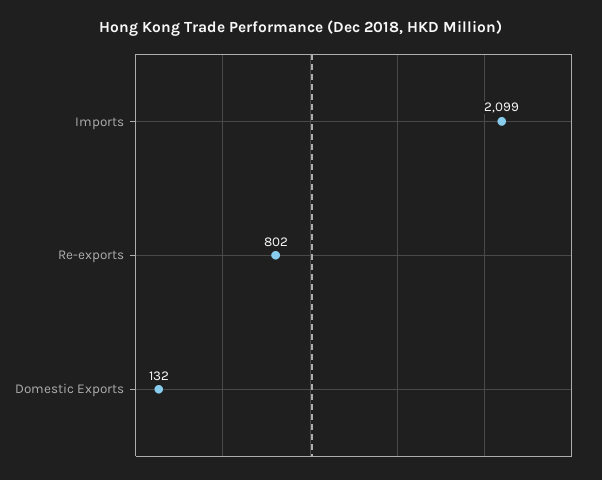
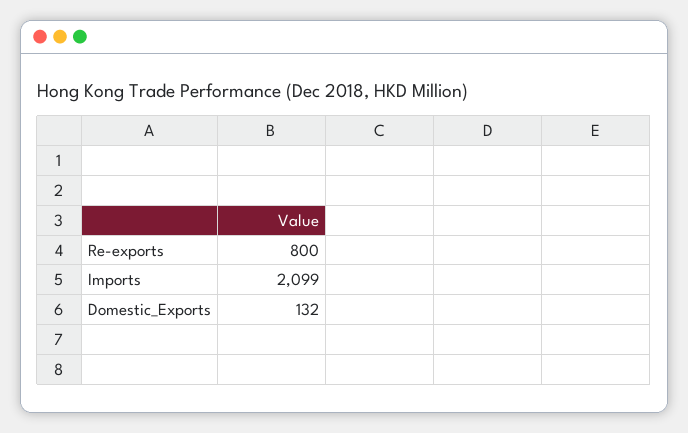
Re-exports: 802 -> 800

